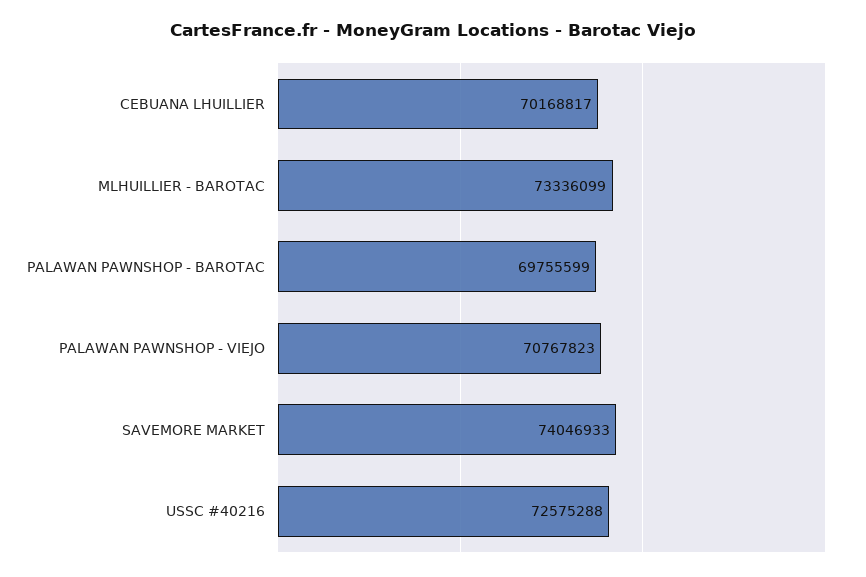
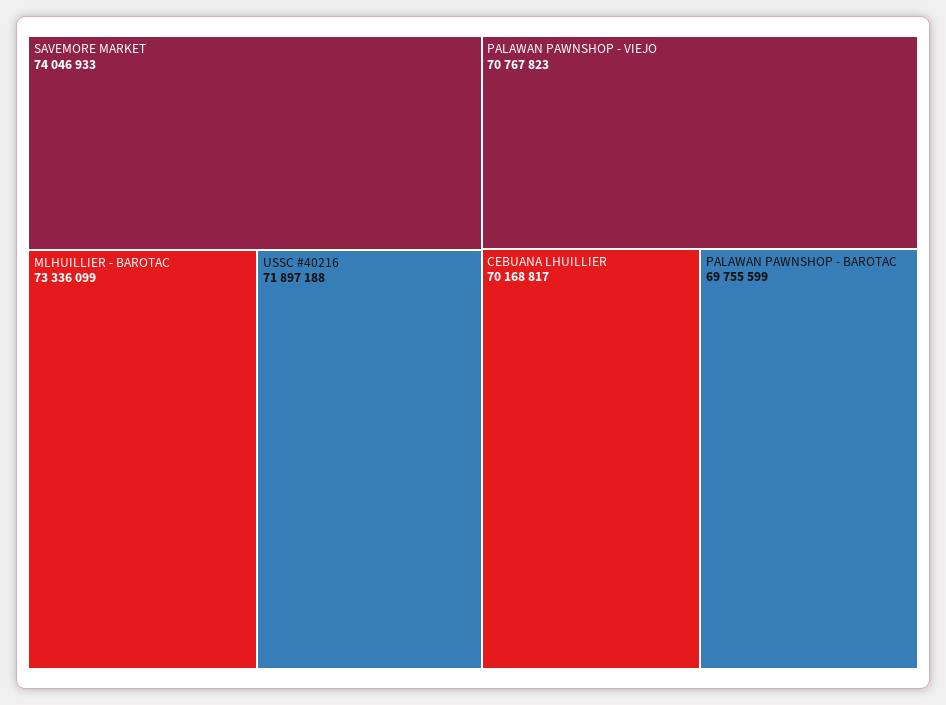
USSC #40216: 72575288 -> 71897188

